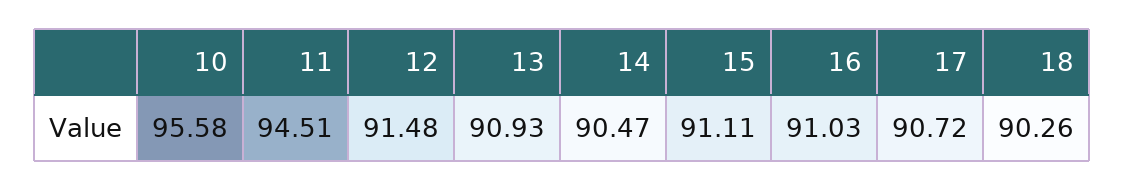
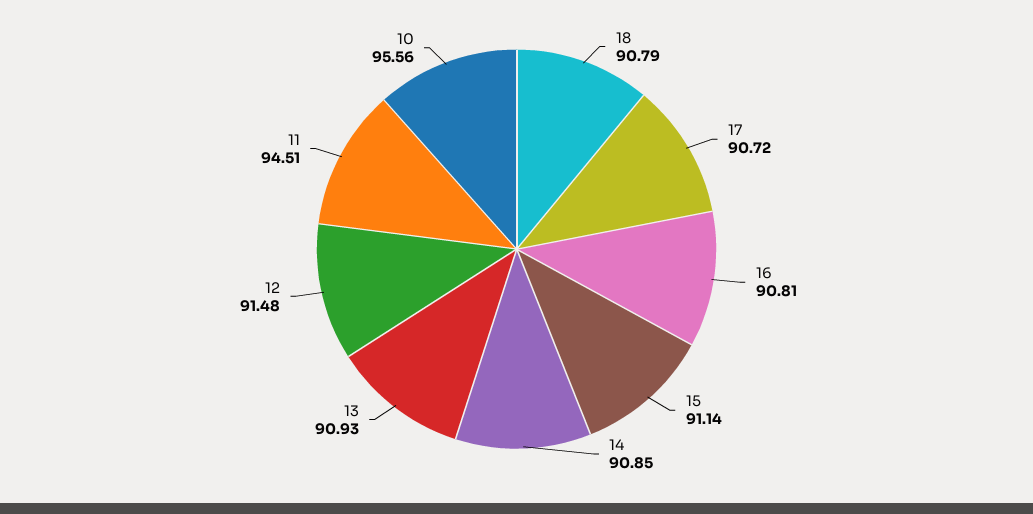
10: 95.58 -> 95.56
14: 90.47 -> 90.85
15: 91.11 -> 91.14
16: 91.03 -> 90.81
18: 90.26 -> 90.79

